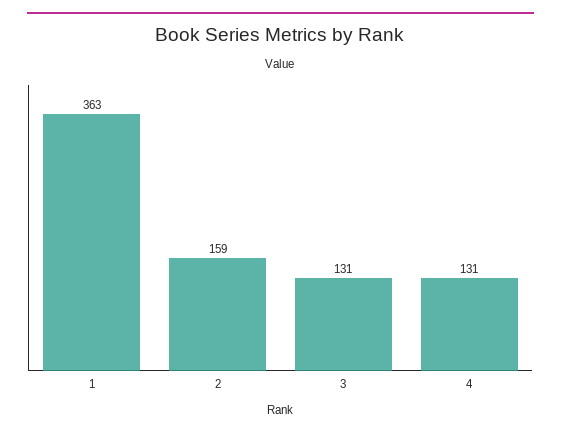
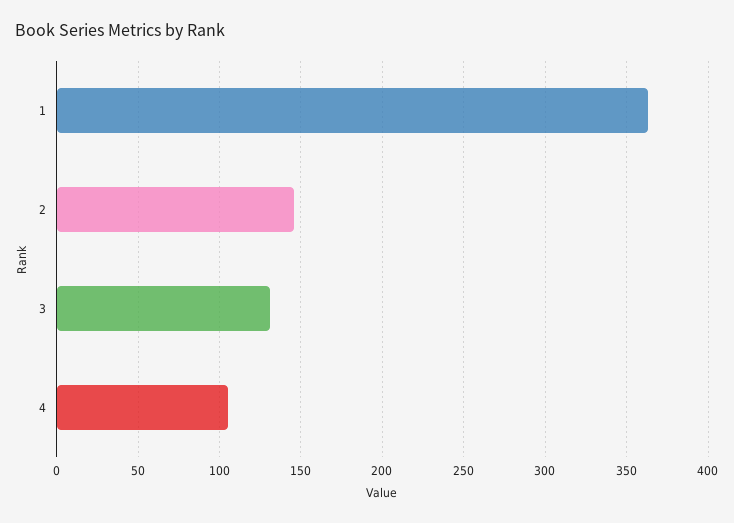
2: 159 -> 145
4: 131 -> 105

